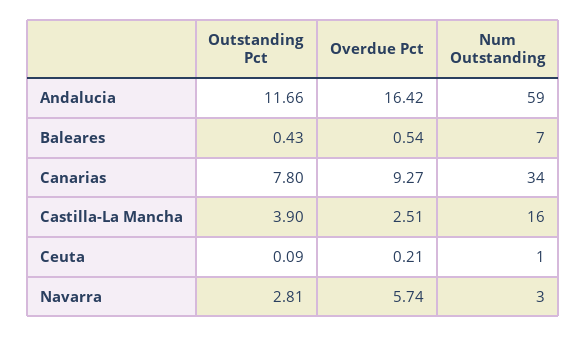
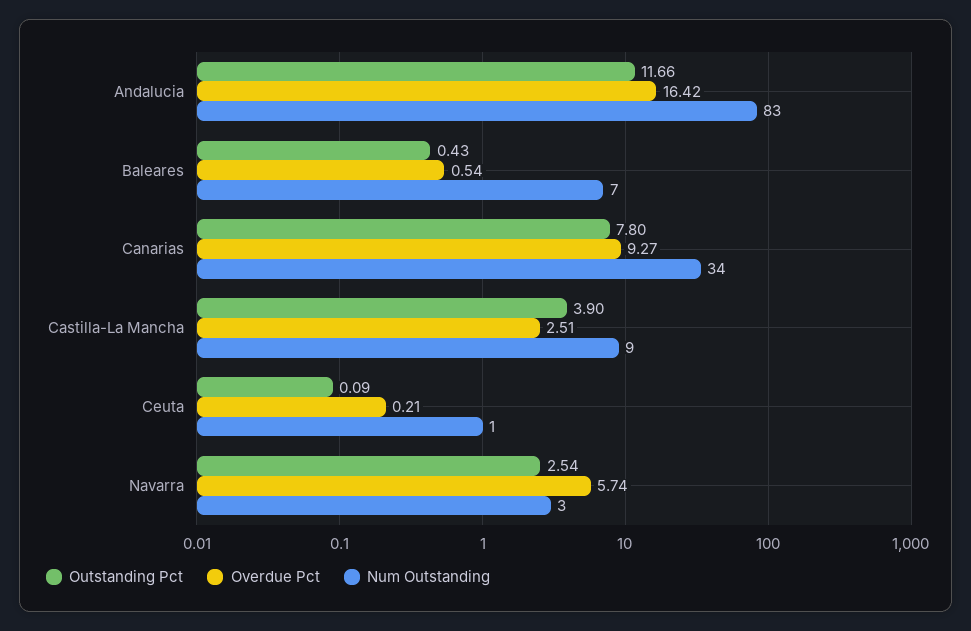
Num Outstanding, Andalucia: 59 -> 83
Num Outstanding, Castilla-La Mancha: 16 -> 9
Outstanding Pct, Navarra: 2.81 -> 2.54

